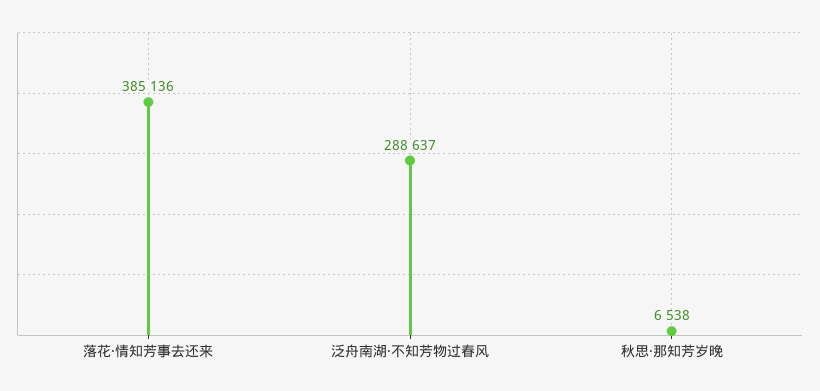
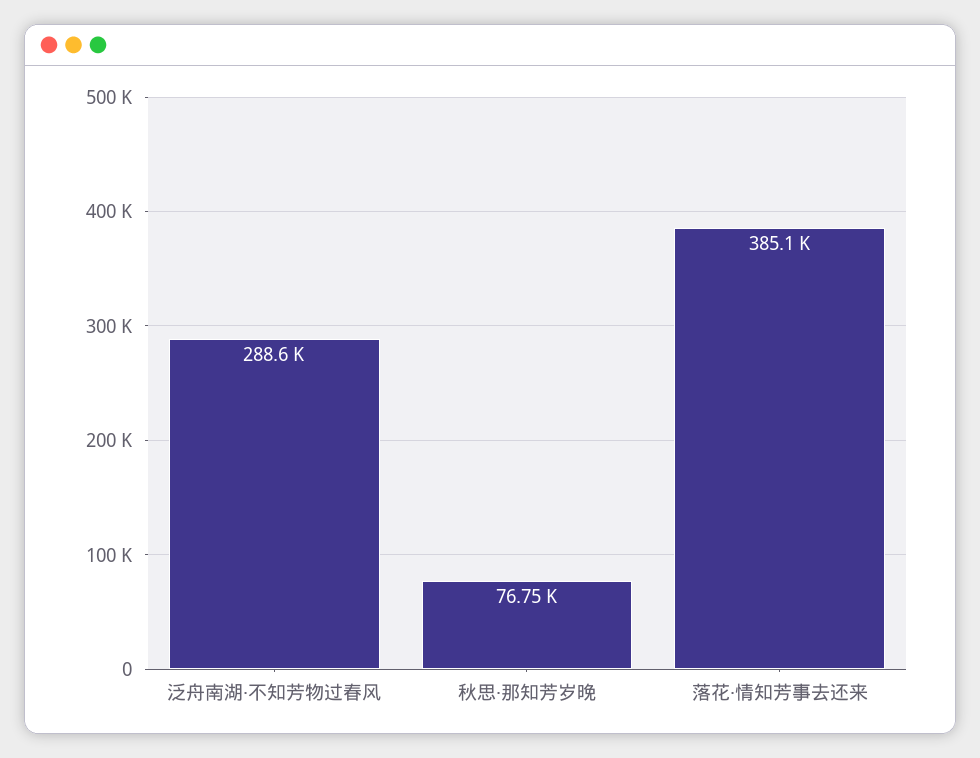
秋思·那知芳岁晚: 6538 -> 76750

